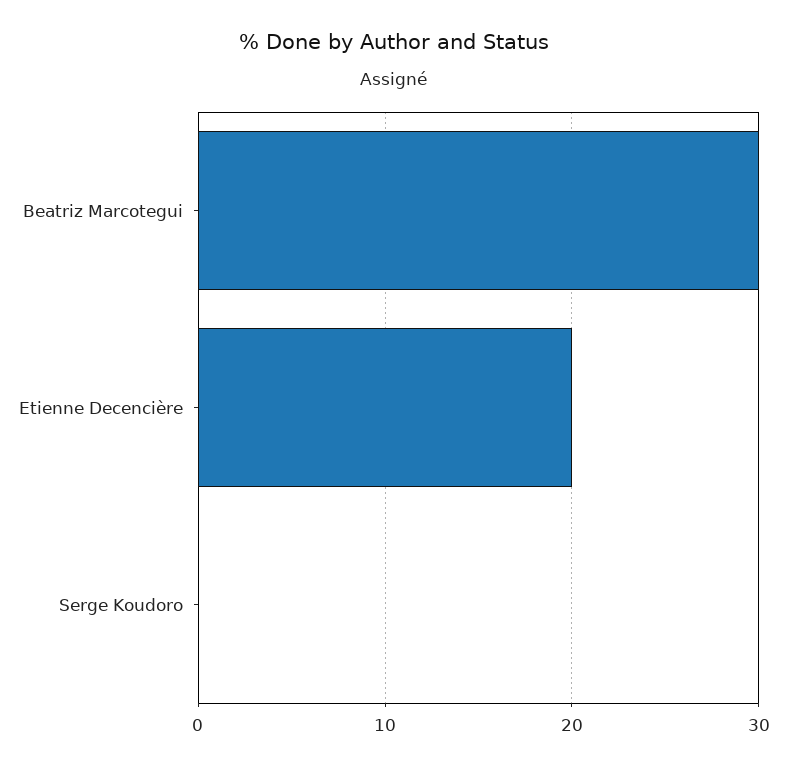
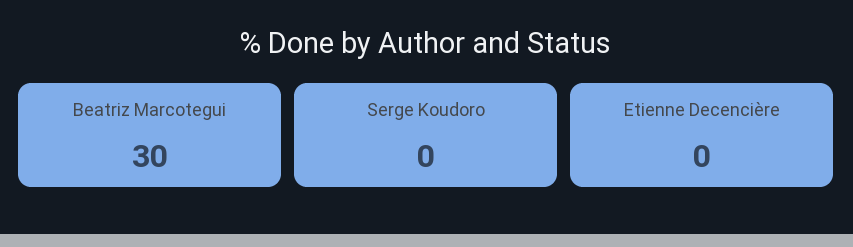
Etienne Decencière: 20 -> 0

